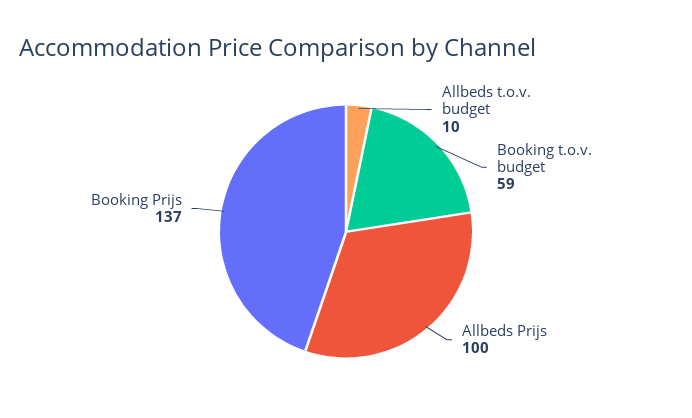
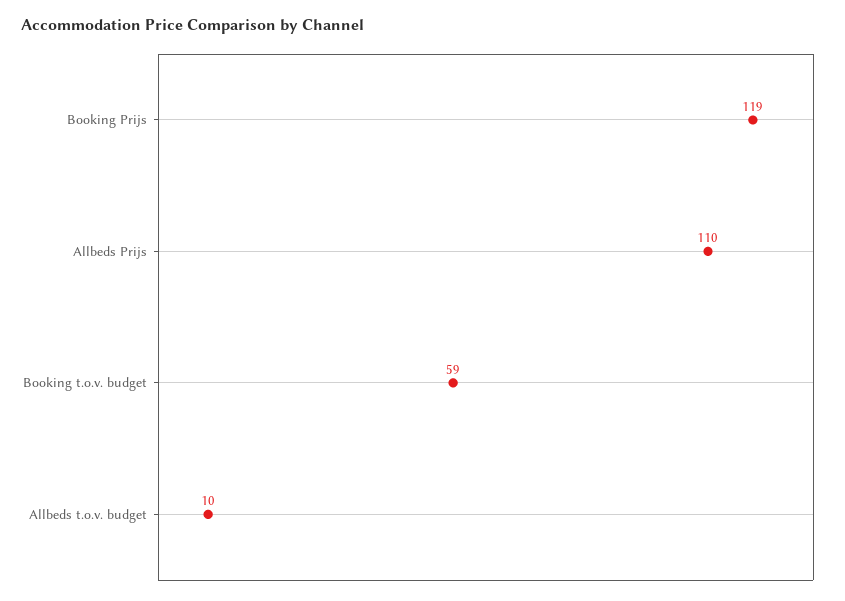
Allbeds Prijs: 100 -> 110
Booking Prijs: 137 -> 119

